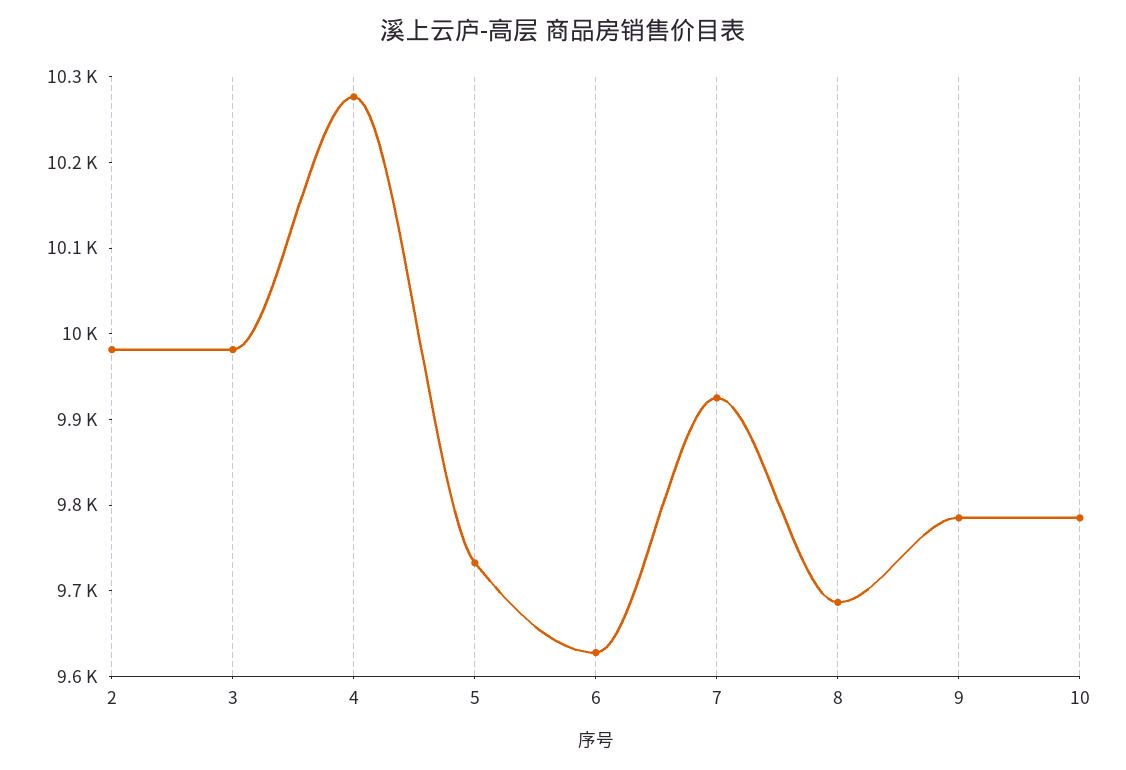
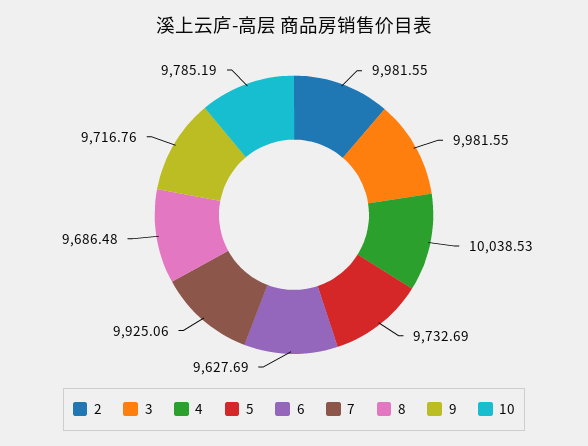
4: 10280 -> 10038.53
9: 9780 -> 9716.76

